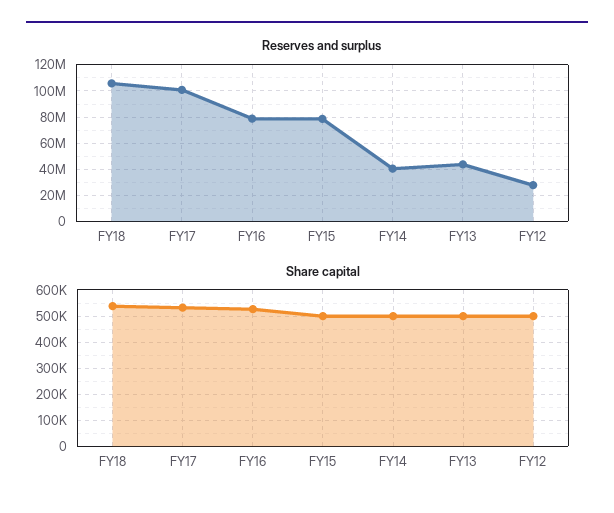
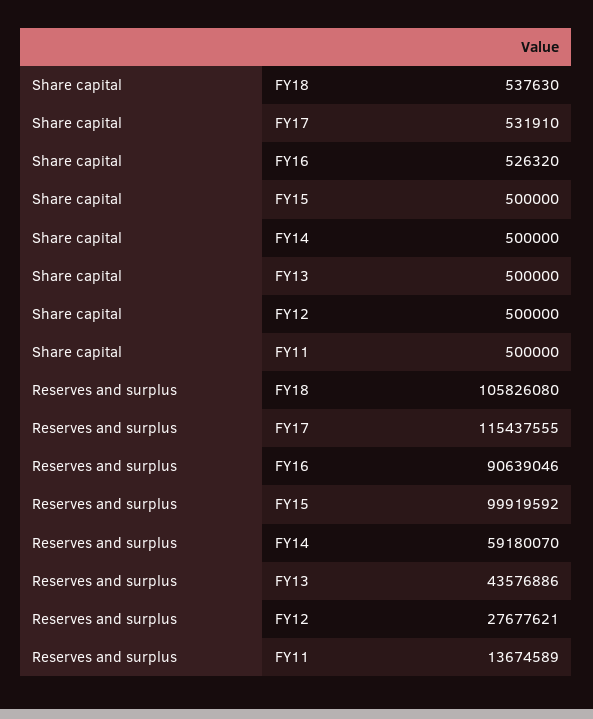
Reserves and surplus, FY17: 100000000 -> 115437555
Reserves and surplus, FY16: 80000000 -> 90639046
Reserves and surplus, FY15: 80000000 -> 99919592
Reserves and surplus, FY14: 40000000 -> 59180070
Share capital, FY11: none -> 500000
Reserves and surplus, FY11: none -> 13674589

